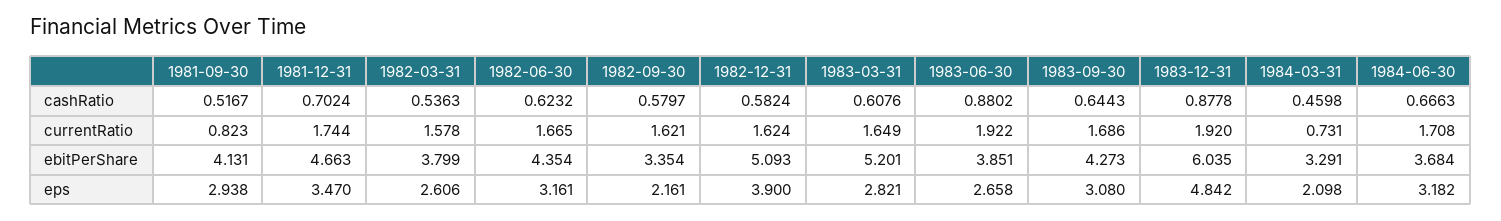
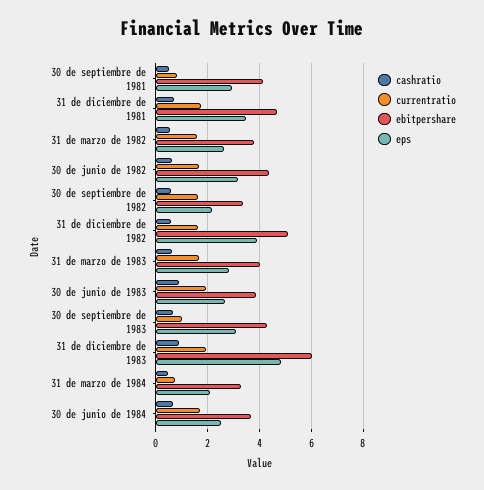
currentRatio, 1983-09-30: 1.686 -> 1
ebitPerShare, 1983-03-31: 5.201 -> 4
eps, 1984-06-30: 3.182 -> 2.5

